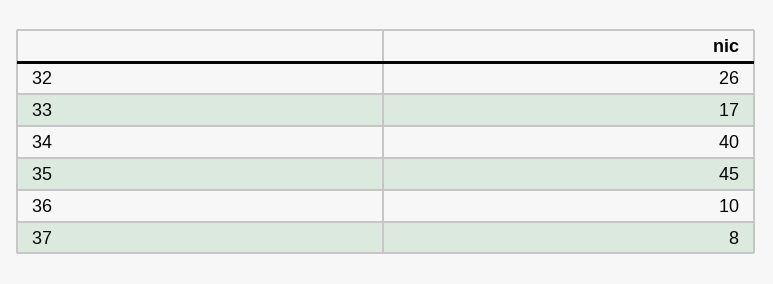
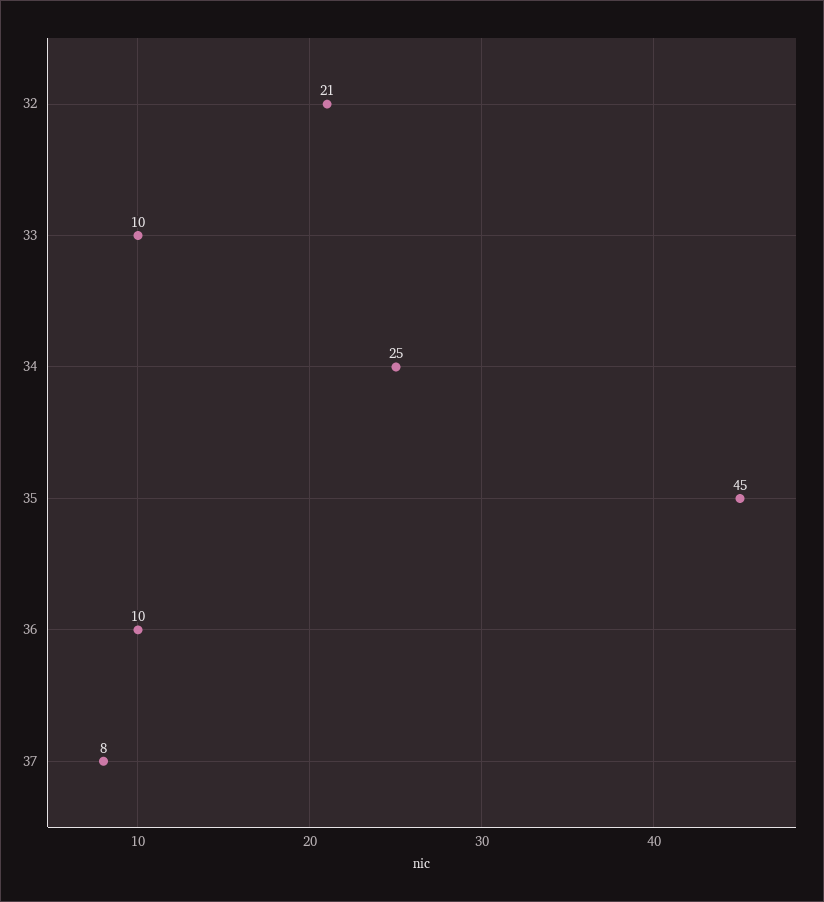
32: 26 -> 21
33: 17 -> 10
34: 40 -> 25

